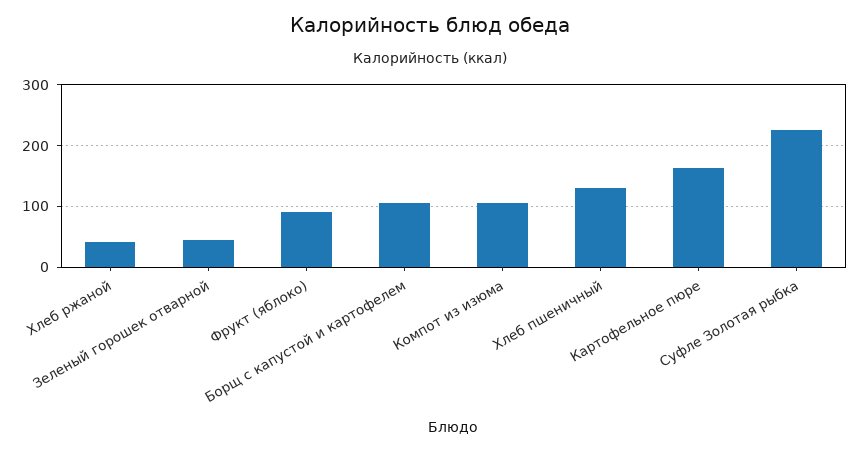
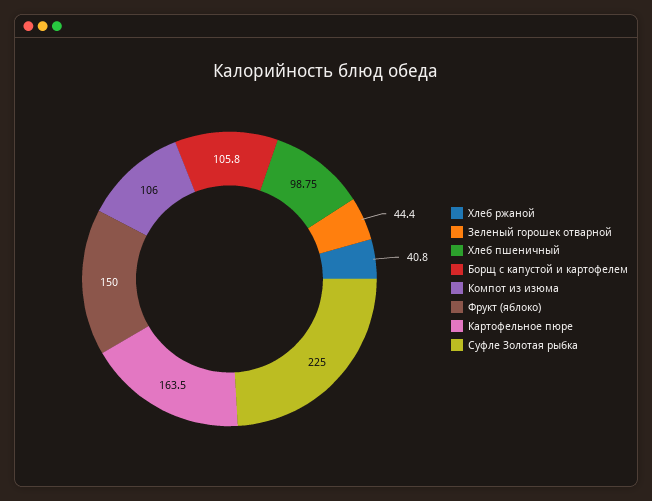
Фрукт (яблоко): 90 -> 150
Хлеб пшеничный: 130 -> 98.75

